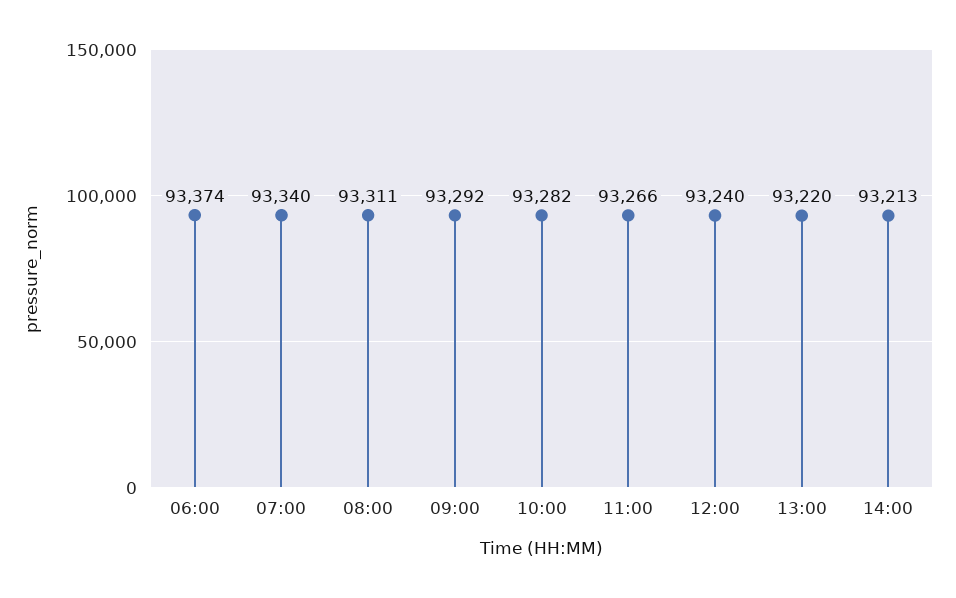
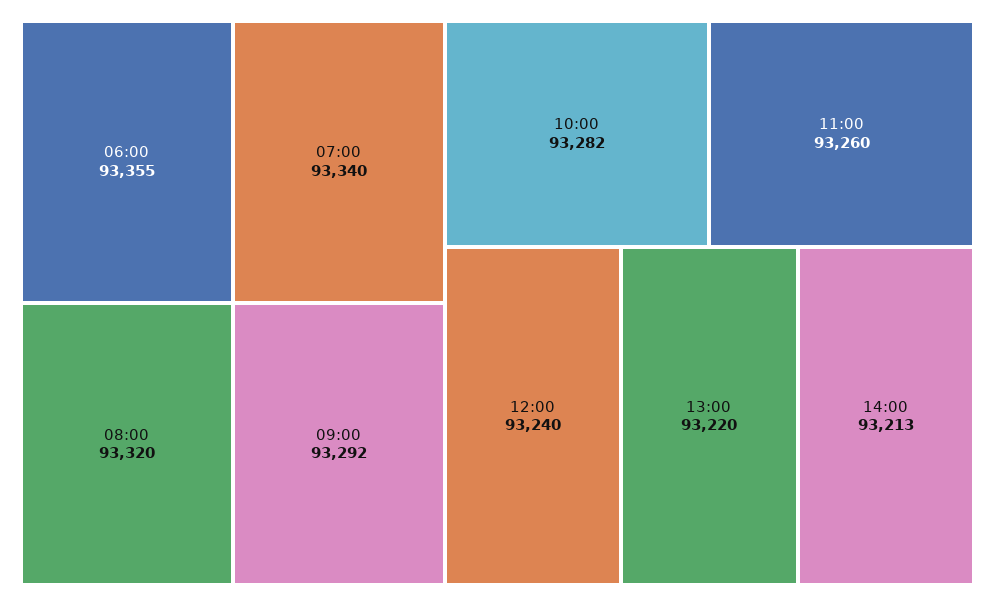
06:00: 93374 -> 93355
08:00: 93311 -> 93320
11:00: 93266 -> 93260

